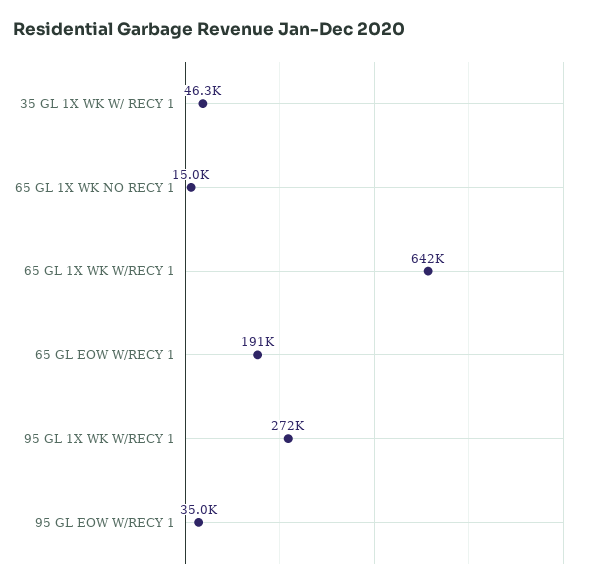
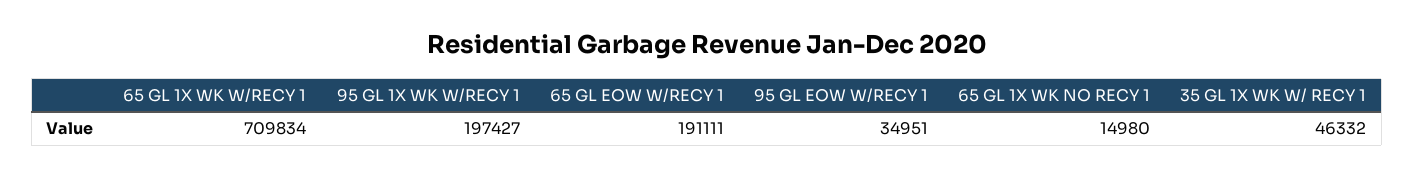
65 GL 1X WK W/RECY 1: 642000 -> 709834
95 GL 1X WK W/RECY 1: 272000 -> 197427

